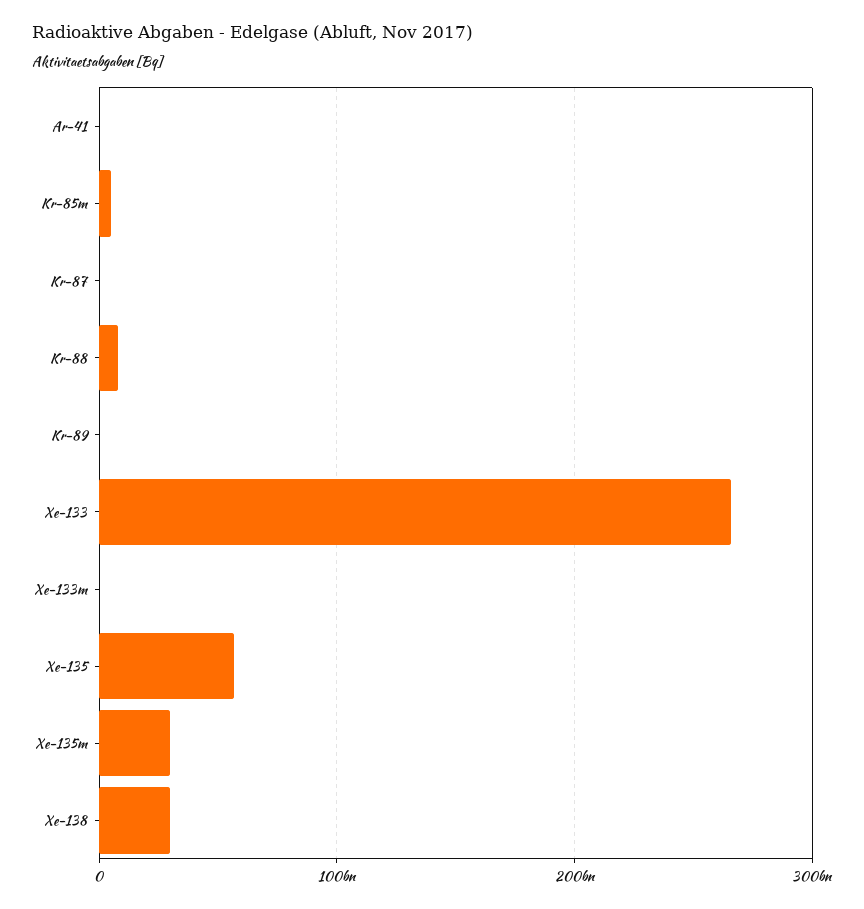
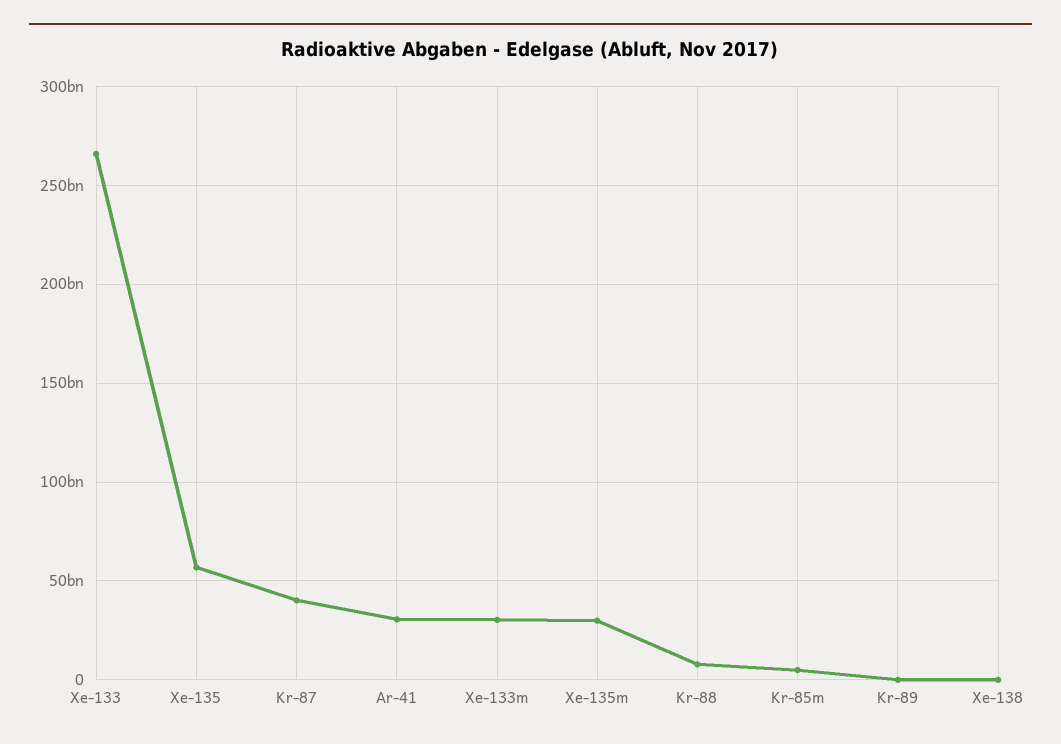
Ar-41: 0 -> 30000000000
Kr-87: 0 -> 40000000000
Xe-133m: 0 -> 30000000000
Xe-138: 30000000000 -> 0

